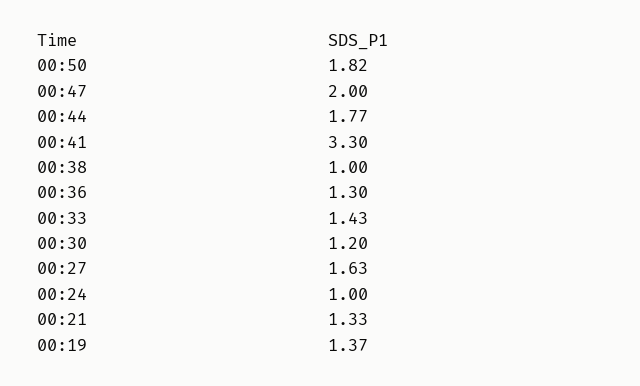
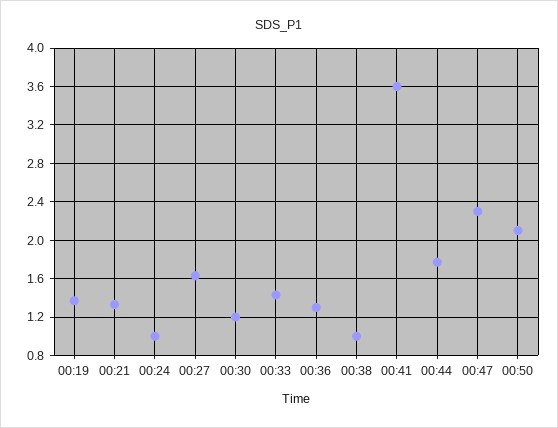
00:50: 1.82 -> 2.1
00:47: 2 -> 2.3
00:41: 3.3 -> 3.6

